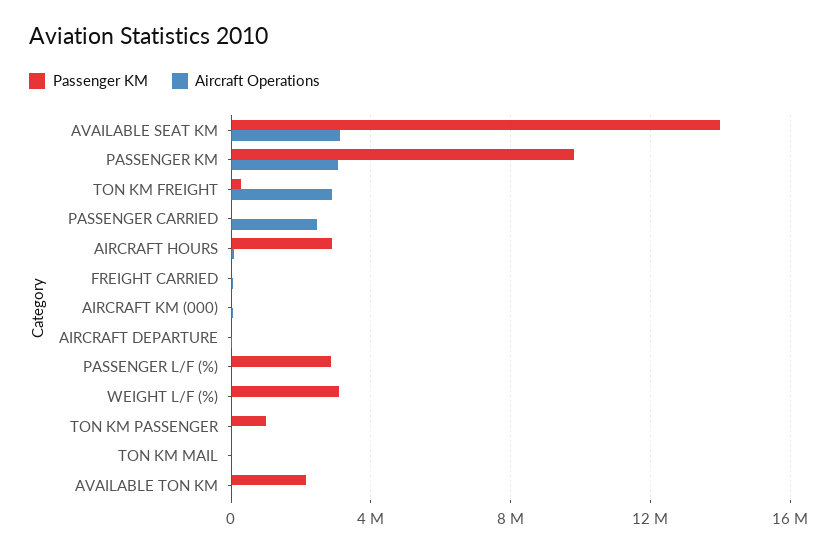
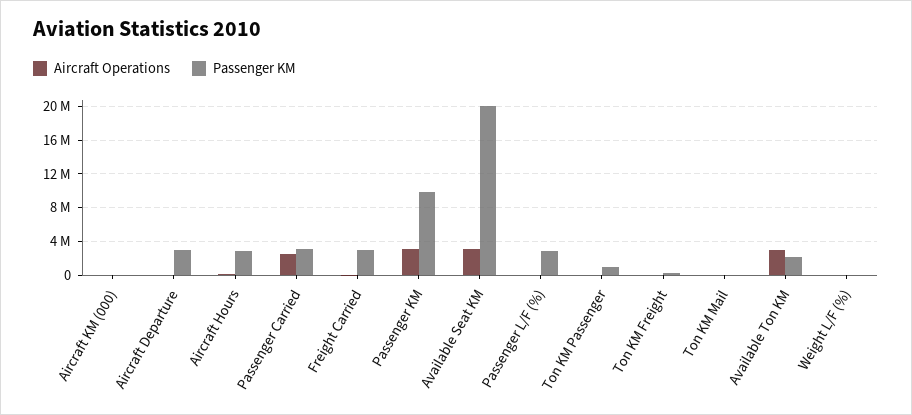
Passenger KM, AVAILABLE SEAT KM: 14000000 -> 20000000
Aircraft Operations, TON KM FREIGHT: 3000000 -> 0
Passenger KM, PASSENGER CARRIED: 0 -> 3000000
Passenger KM, FREIGHT CARRIED: 0 -> 3000000
Passenger KM, AIRCRAFT DEPARTURE: 0 -> 3000000
Passenger KM, WEIGHT L/F (%): 3000000 -> 0
Aircraft Operations, AVAILABLE TON KM: 0 -> 3000000

